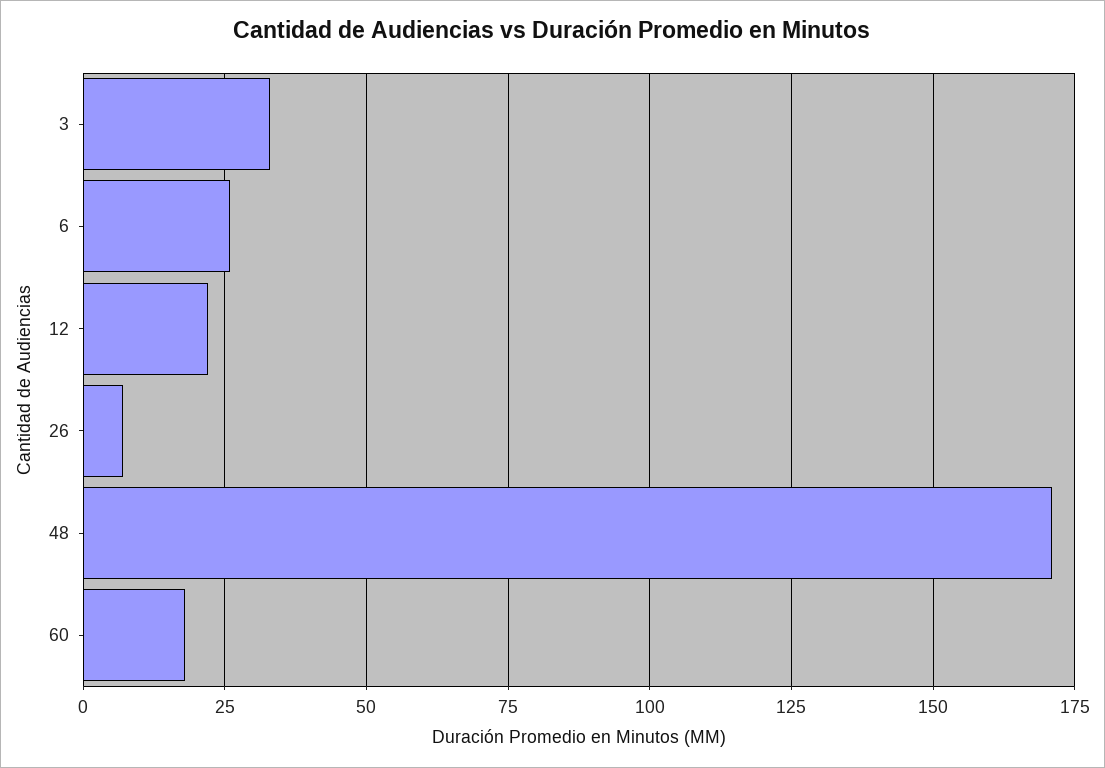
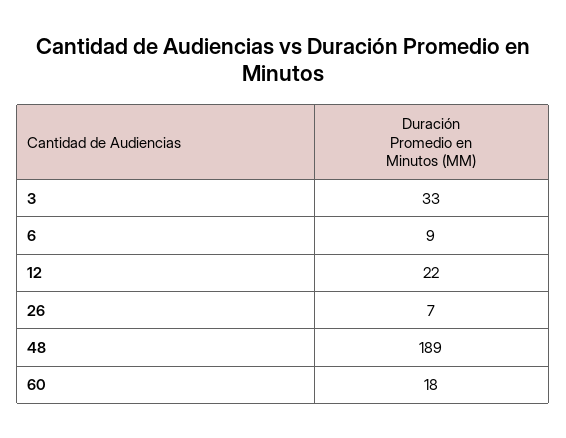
6: 25 -> 9
48: 170 -> 189

